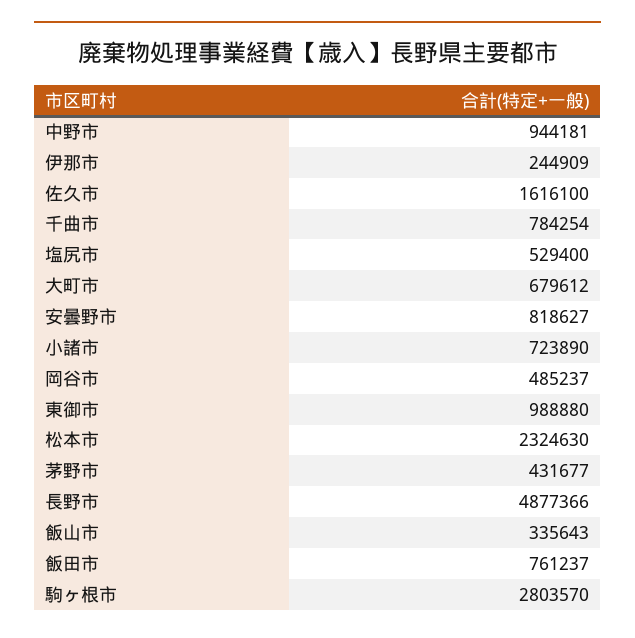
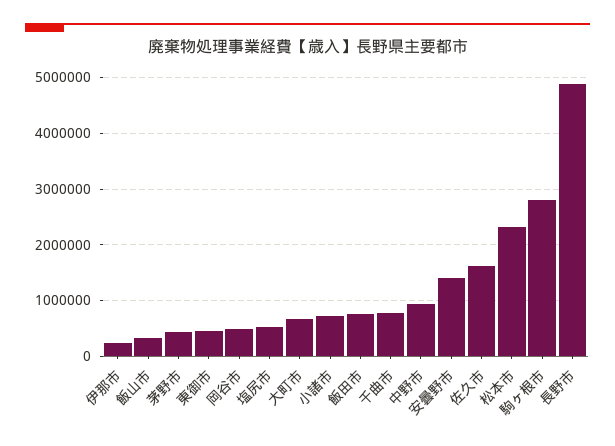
安曇野市: 818627 -> 1400000
東御市: 988880 -> 400000

